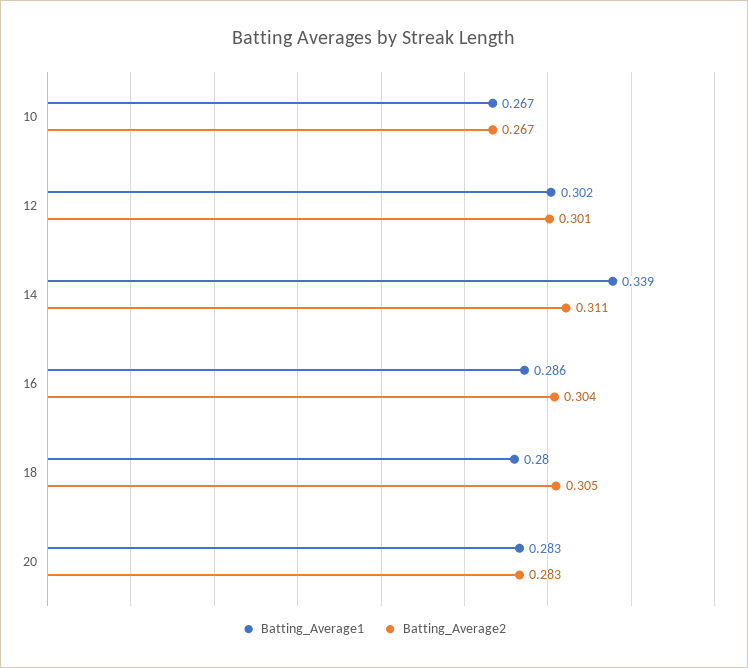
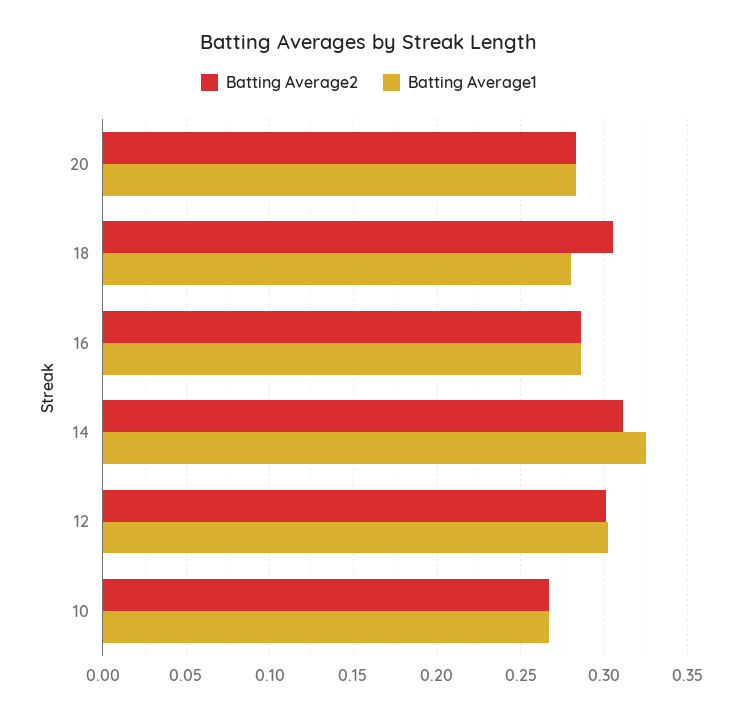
Batting_Average1, 14: 0.339 -> 0.325
Batting_Average2, 16: 0.304 -> 0.285

